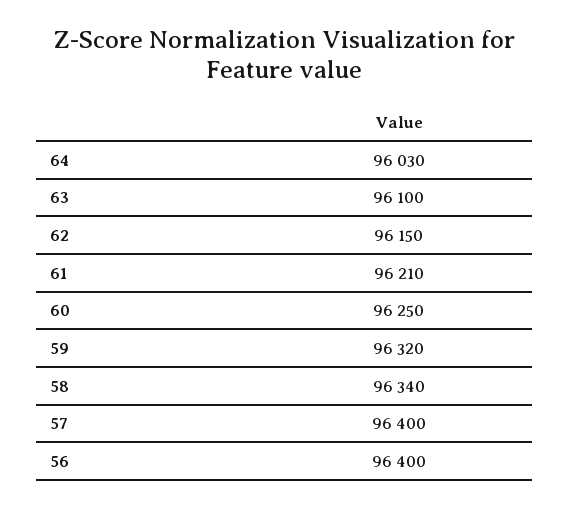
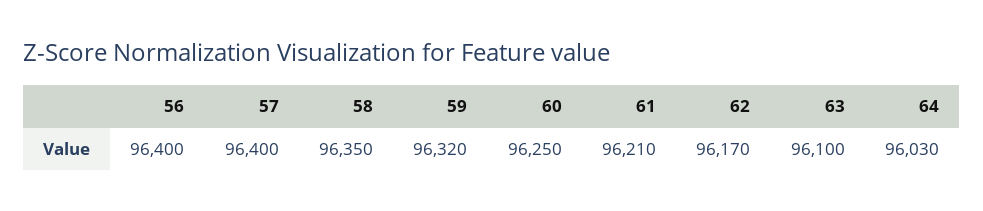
62: 96150 -> 96170
58: 96340 -> 96350

